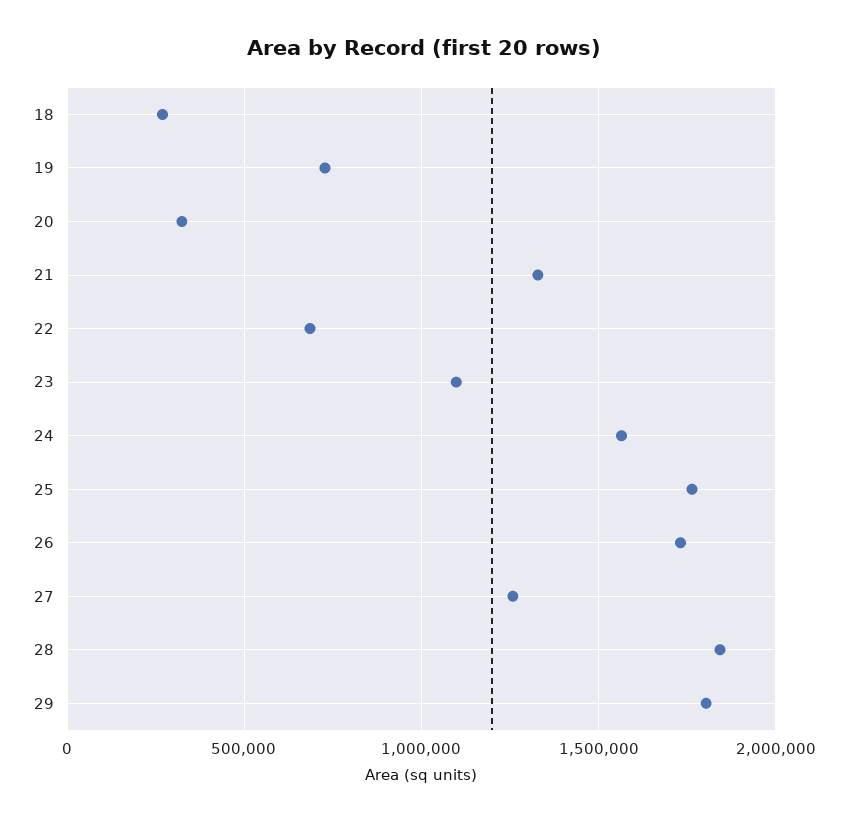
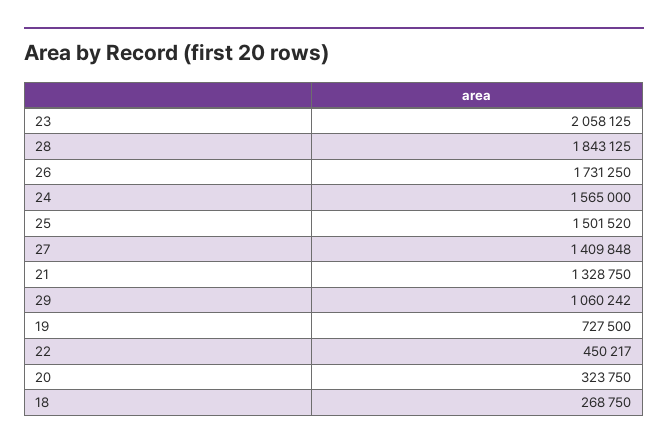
22: 700000 -> 450217
23: 1100000 -> 2058125
25: 1750000 -> 1501520
27: 1250000 -> 1409848
29: 1800000 -> 1060242

